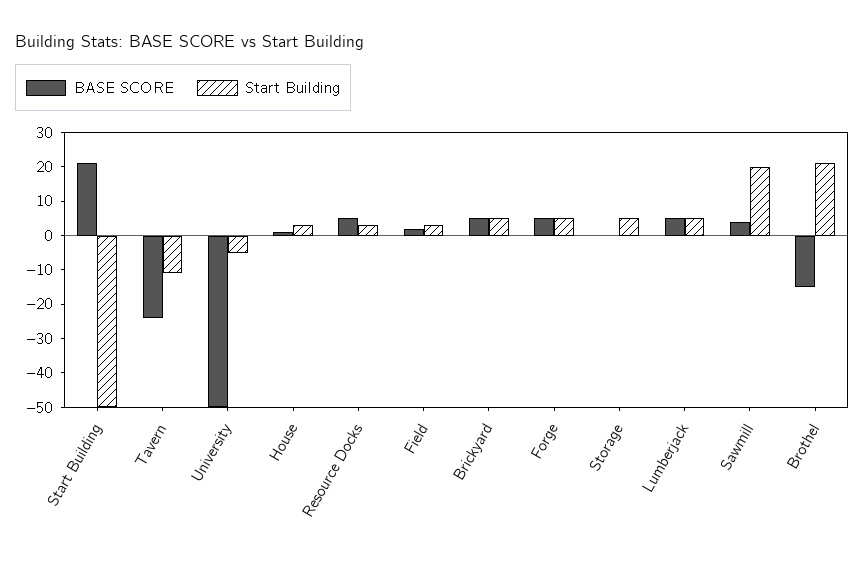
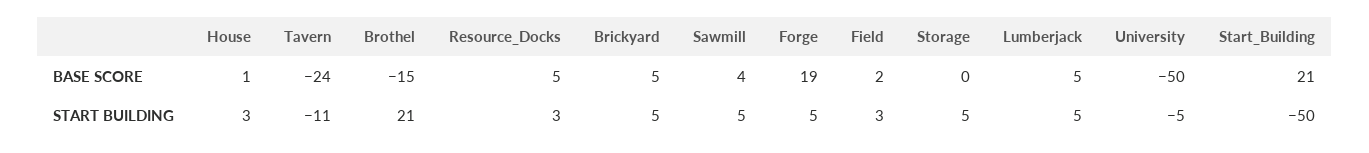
BASE SCORE, Forge: 5 -> 19
Start Building, Sawmill: 20 -> 5

